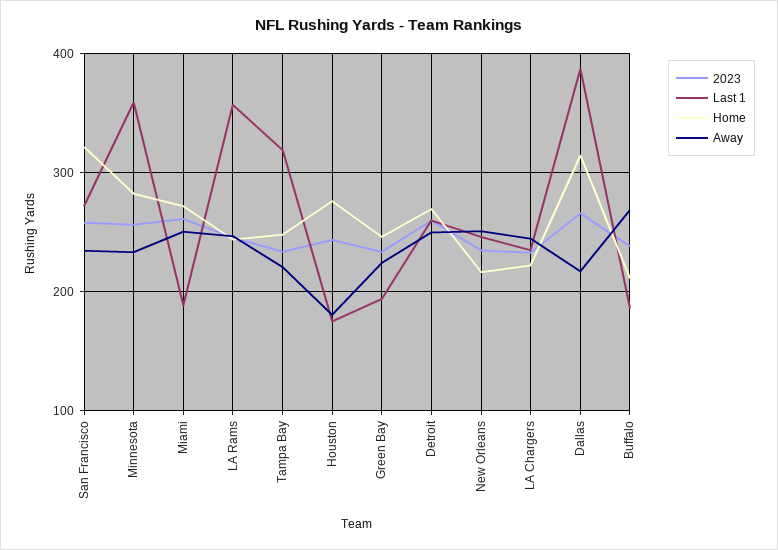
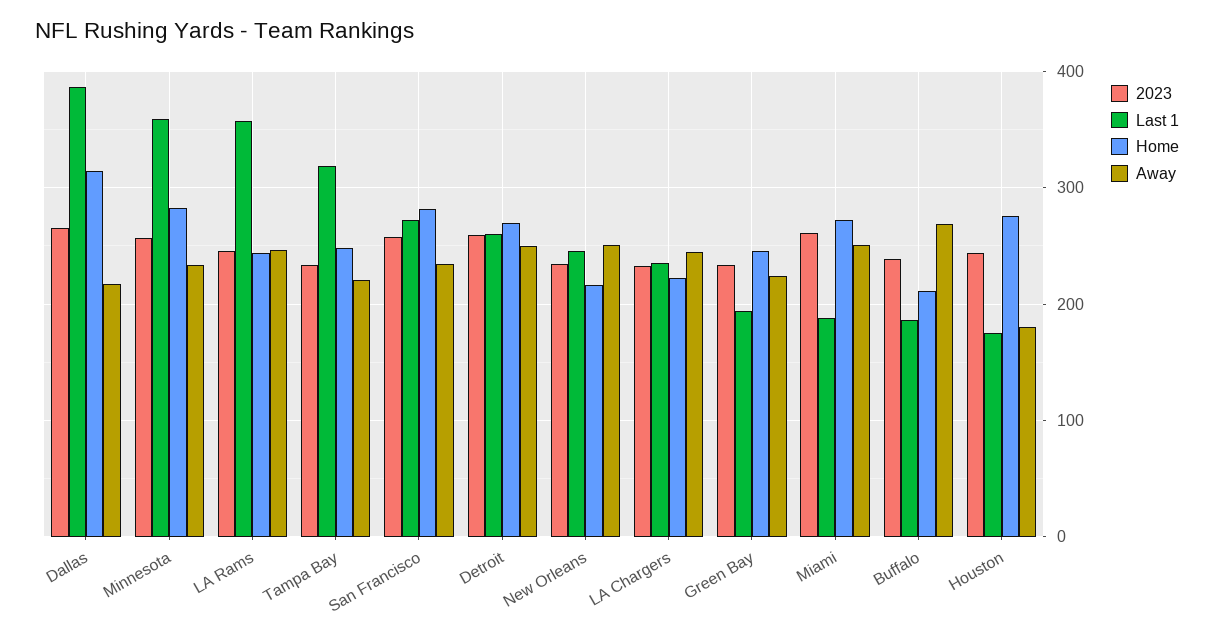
Home, San Francisco: 320 -> 280

